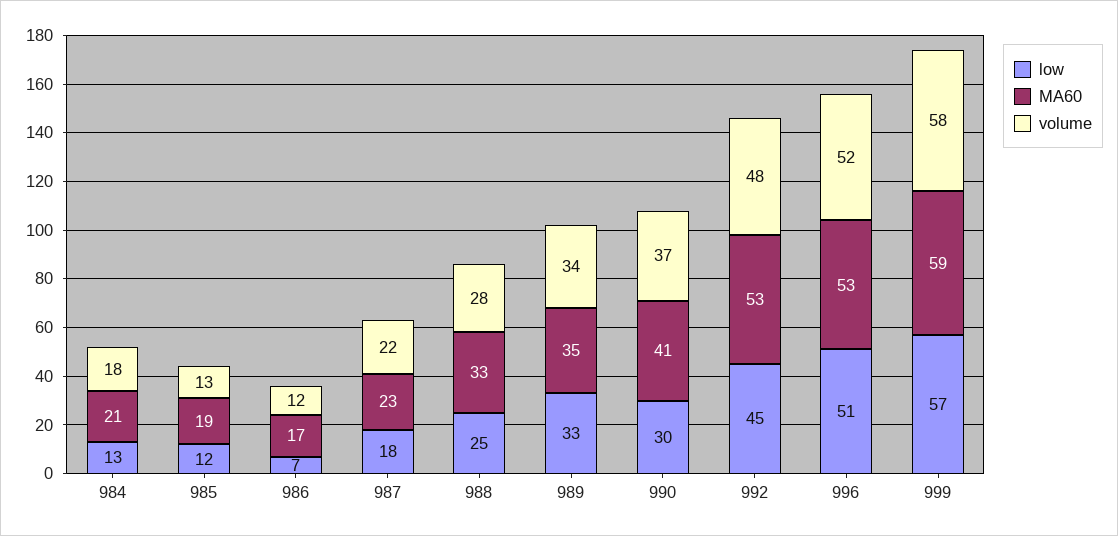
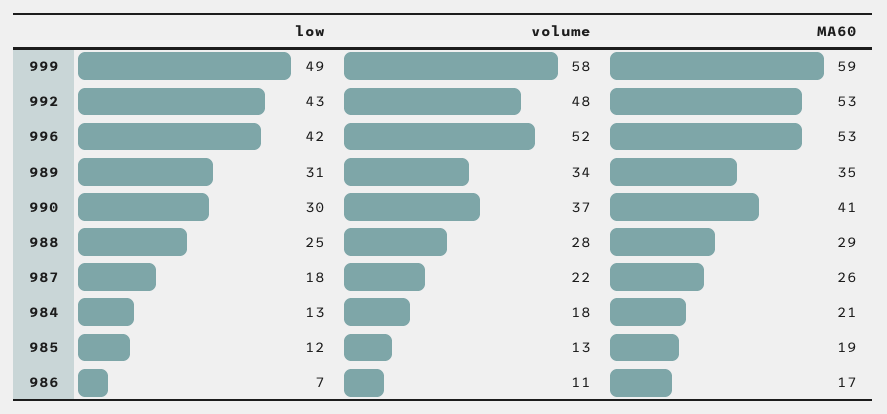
volume, 986: 12 -> 11
MA60, 987: 23 -> 26
MA60, 988: 33 -> 29
low, 989: 33 -> 31
low, 992: 45 -> 43
low, 996: 51 -> 42
low, 999: 57 -> 49

